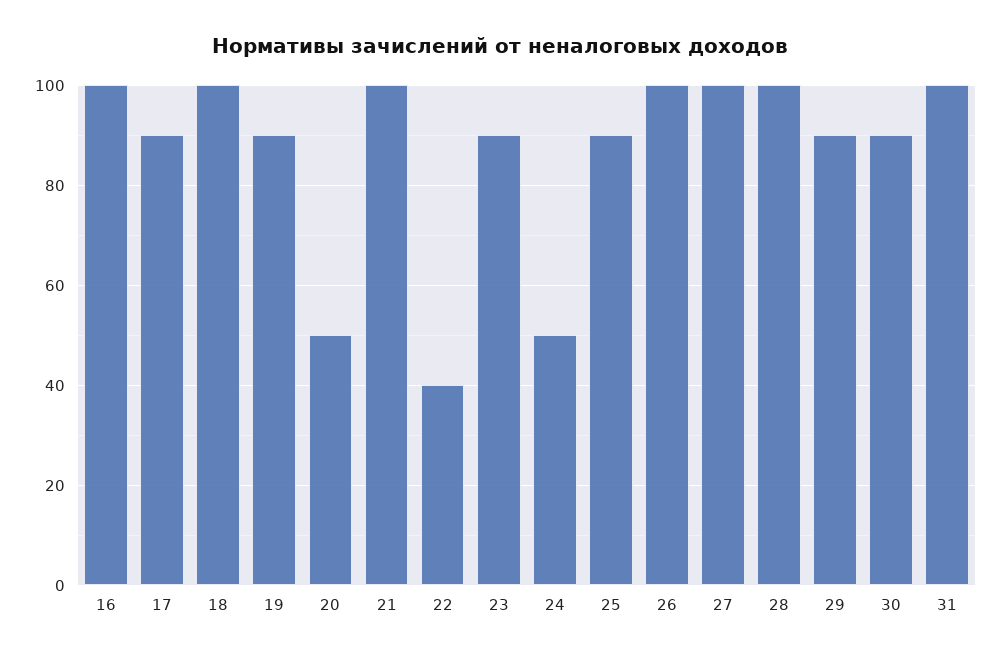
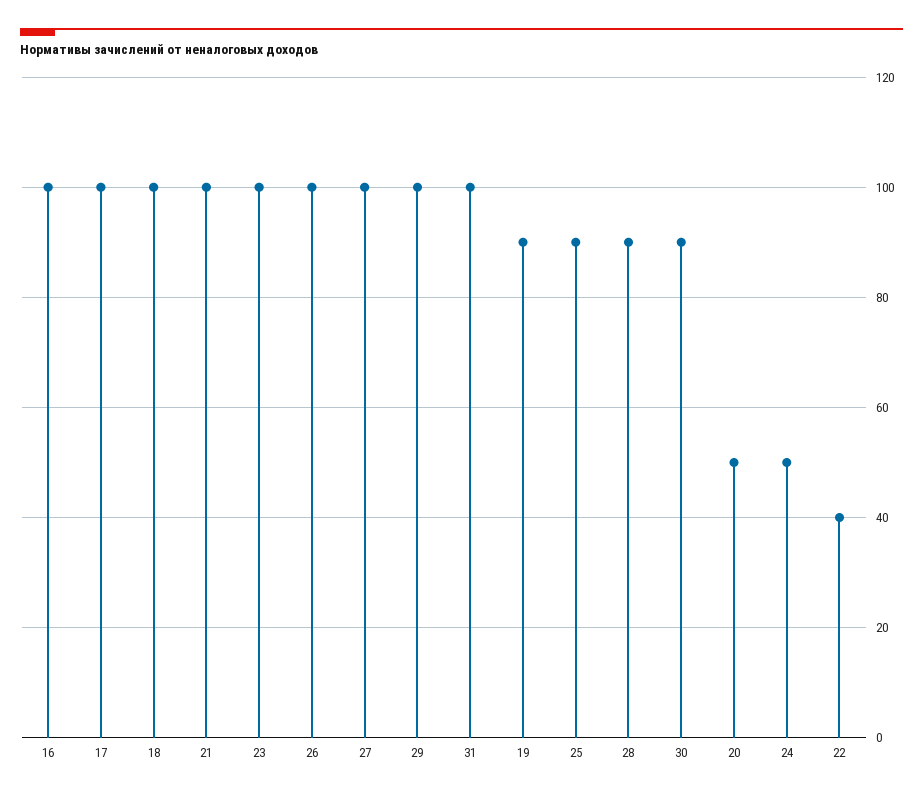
17: 90 -> 100
23: 90 -> 100
28: 100 -> 90
29: 90 -> 100

